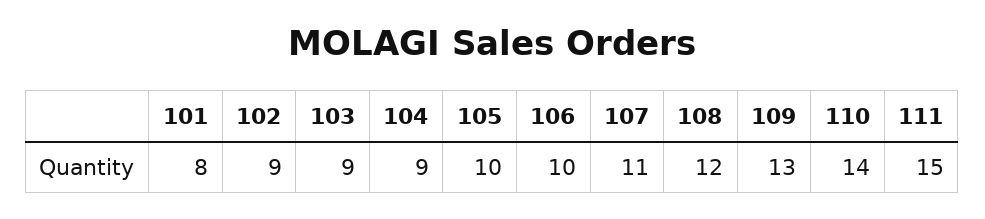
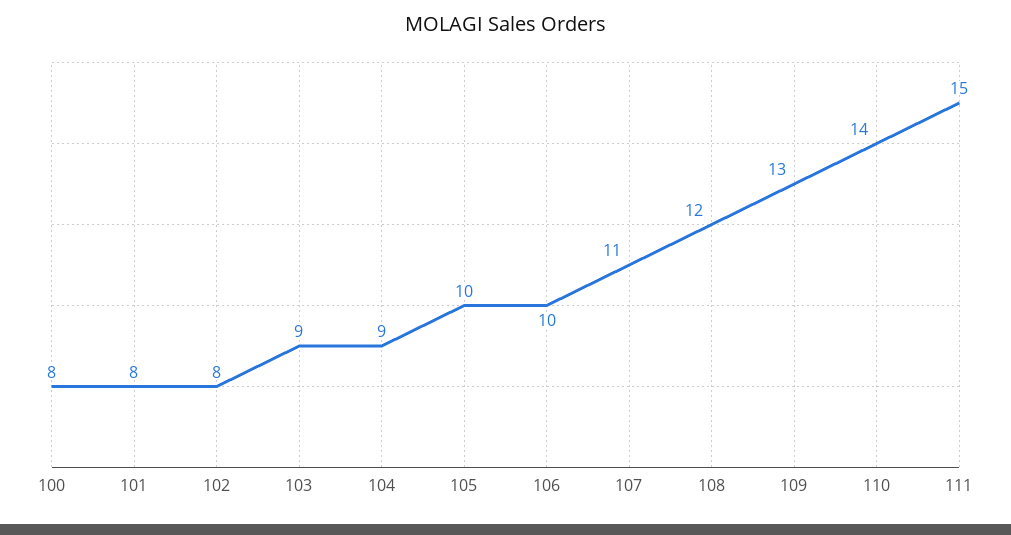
102: 9 -> 8
100: none -> 8

